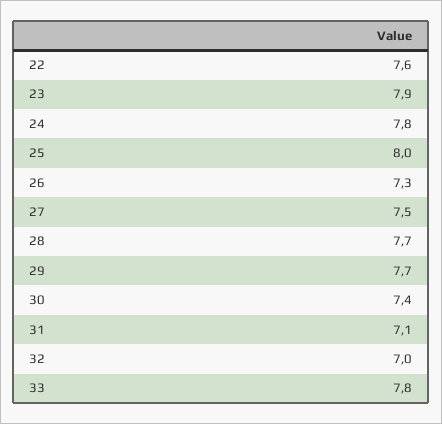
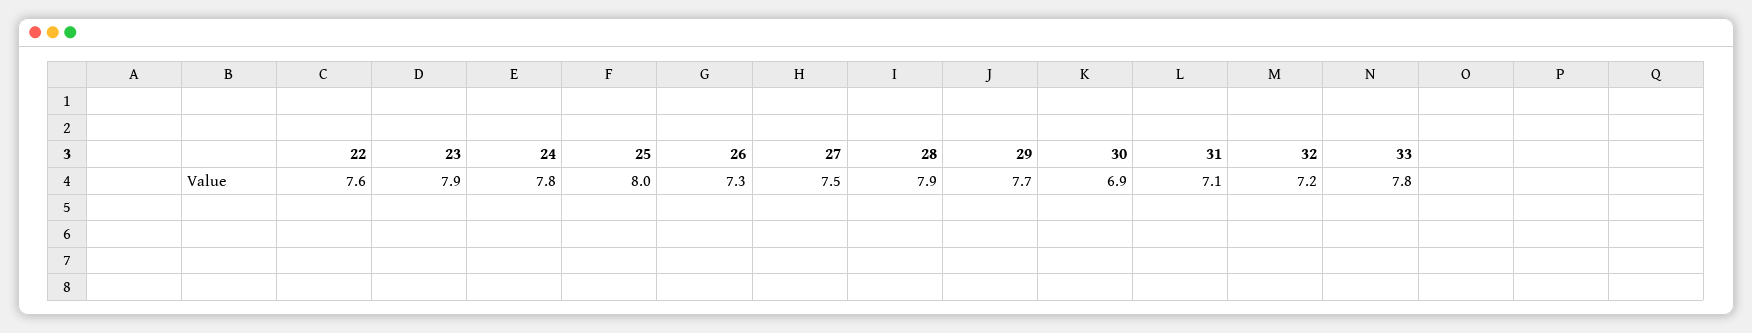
28: 7.7 -> 7.9
30: 7.4 -> 6.9
32: 7 -> 7.2

